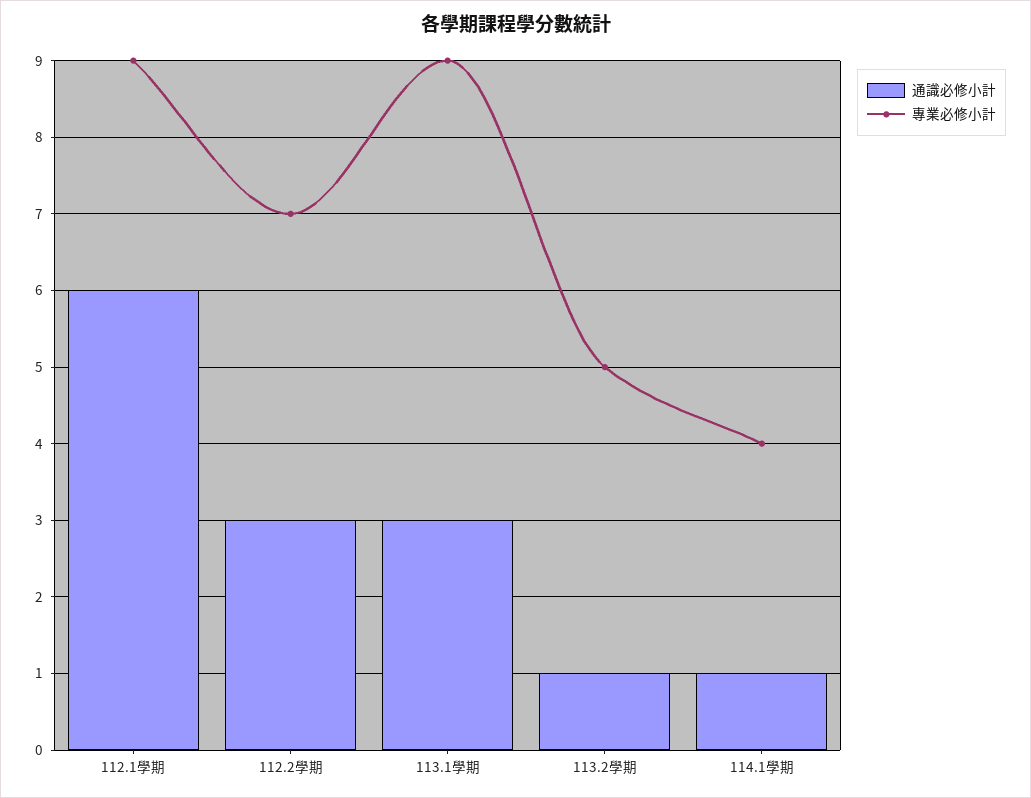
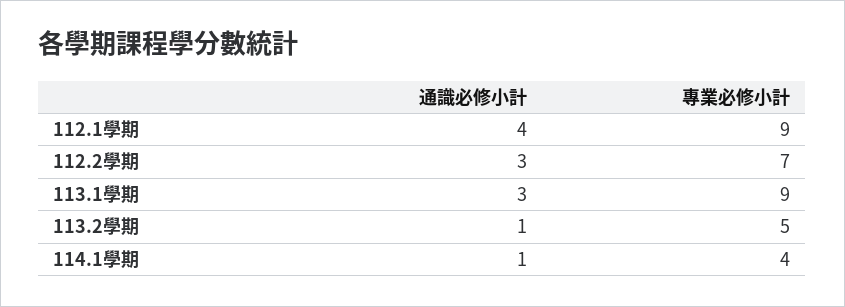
通識必修小計, 112.1學期: 6 -> 4

